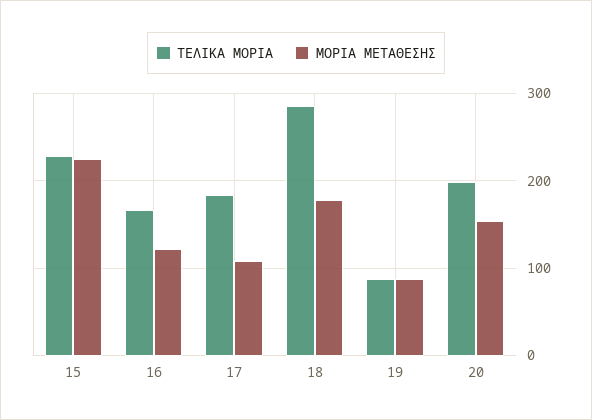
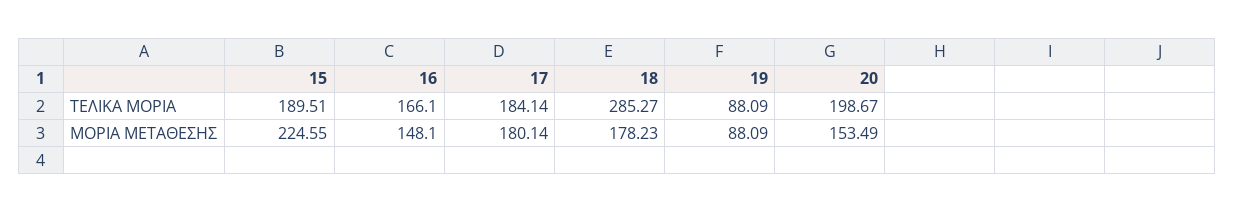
ΤΕΛΙΚΑ ΜΟΡΙΑ, 15: 230 -> 189.51
ΜΟΡΙΑ ΜΕΤΑΘΕΣΗΣ, 16: 120 -> 148.1
ΜΟΡΙΑ ΜΕΤΑΘΕΣΗΣ, 17: 110 -> 180.14

